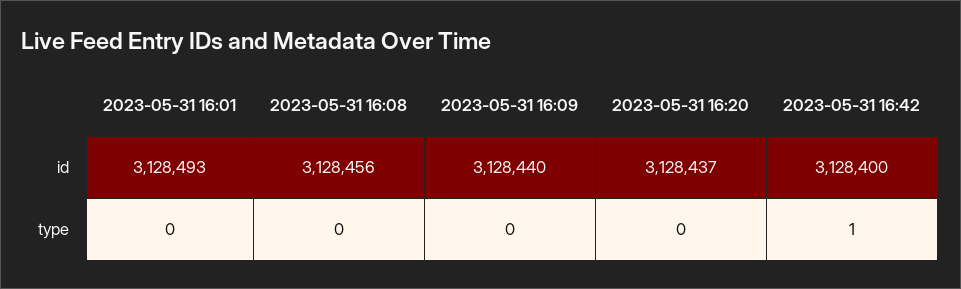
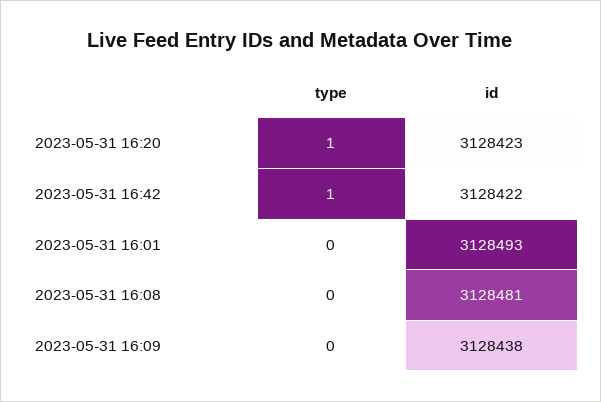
2023-05-31 16:08, id: 3128456 -> 3128481
2023-05-31 16:09, id: 3128440 -> 3128438
2023-05-31 16:20, id: 3128437 -> 3128423
2023-05-31 16:42, id: 3128400 -> 3128422
2023-05-31 16:20, type: 0 -> 1

